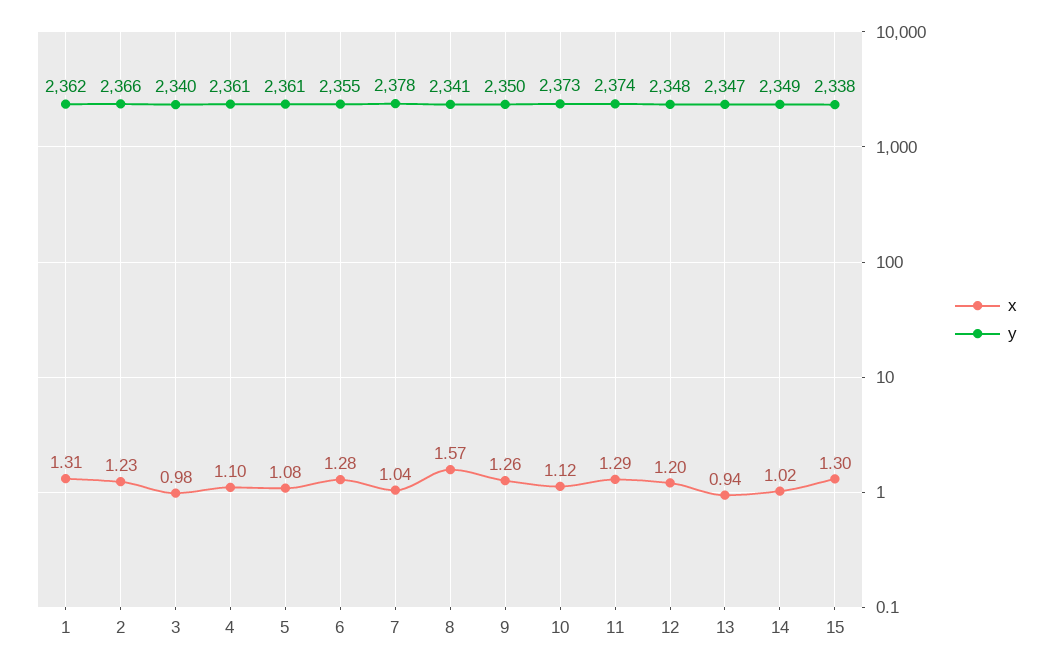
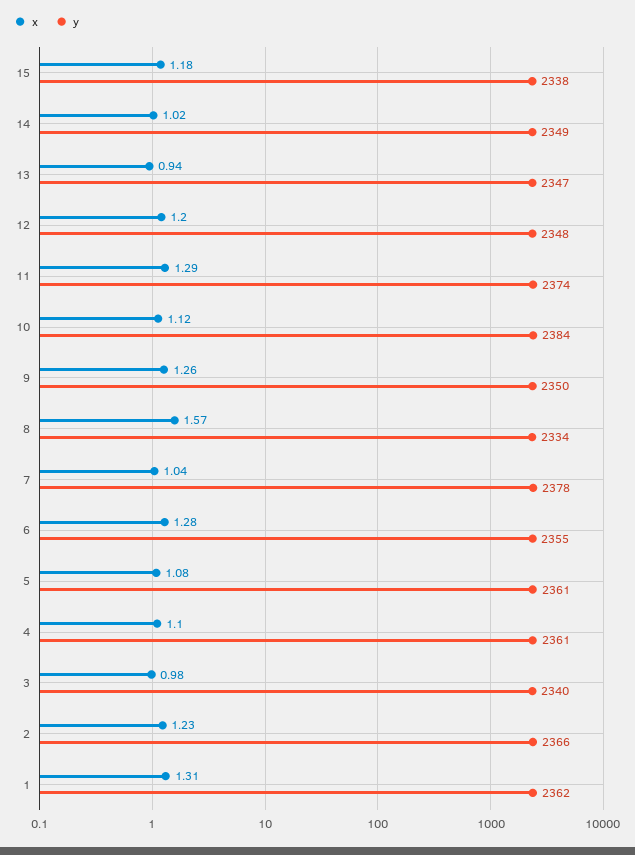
y, 8: 2341 -> 2334
y, 10: 2373 -> 2384
x, 15: 1.3 -> 1.18

